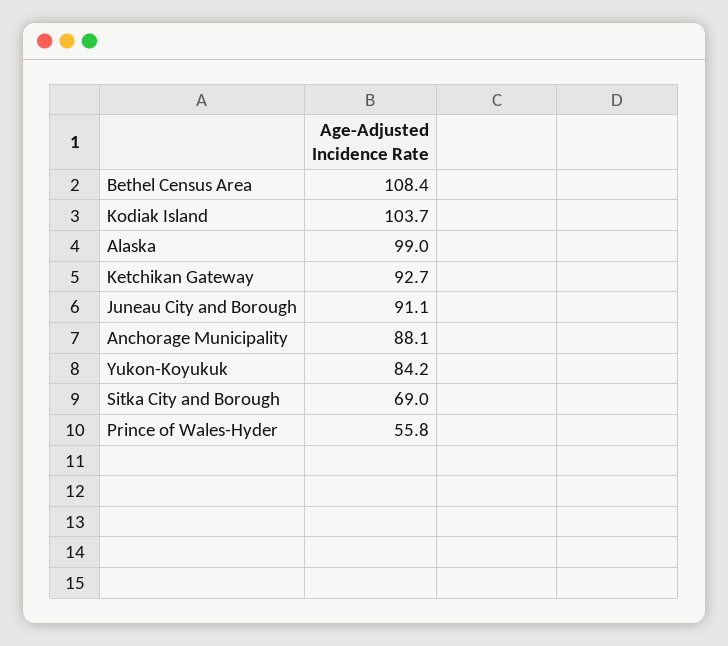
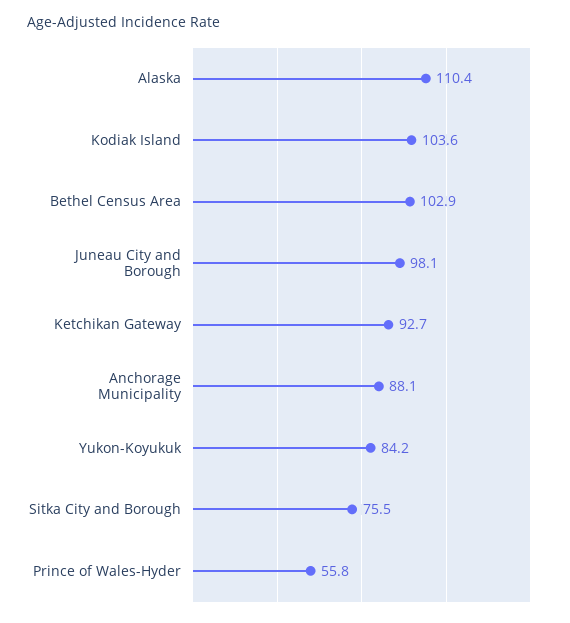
Bethel Census Area: 108.4 -> 102.9
Kodiak Island: 103.7 -> 103.6
Alaska: 99 -> 110.4
Juneau City and Borough: 91.1 -> 98.1
Sitka City and Borough: 69 -> 75.5

